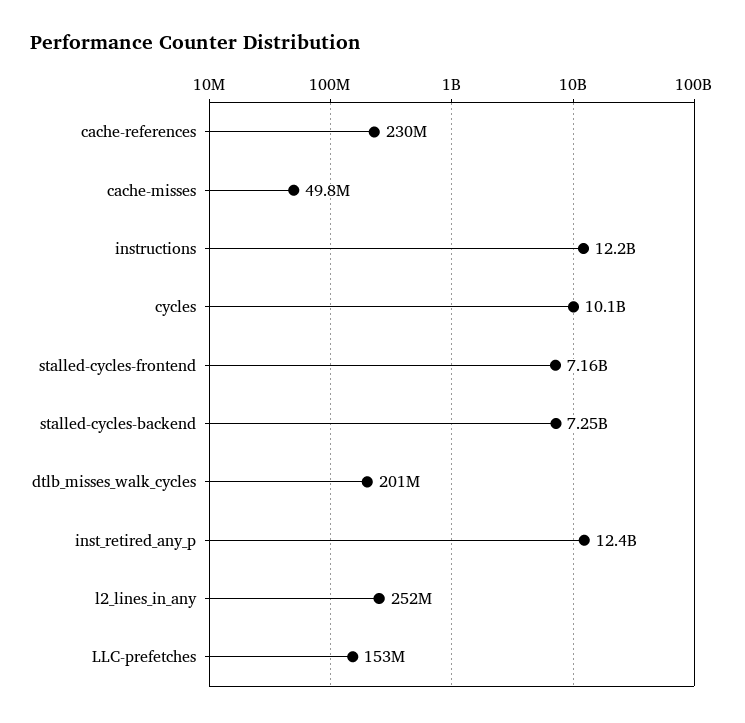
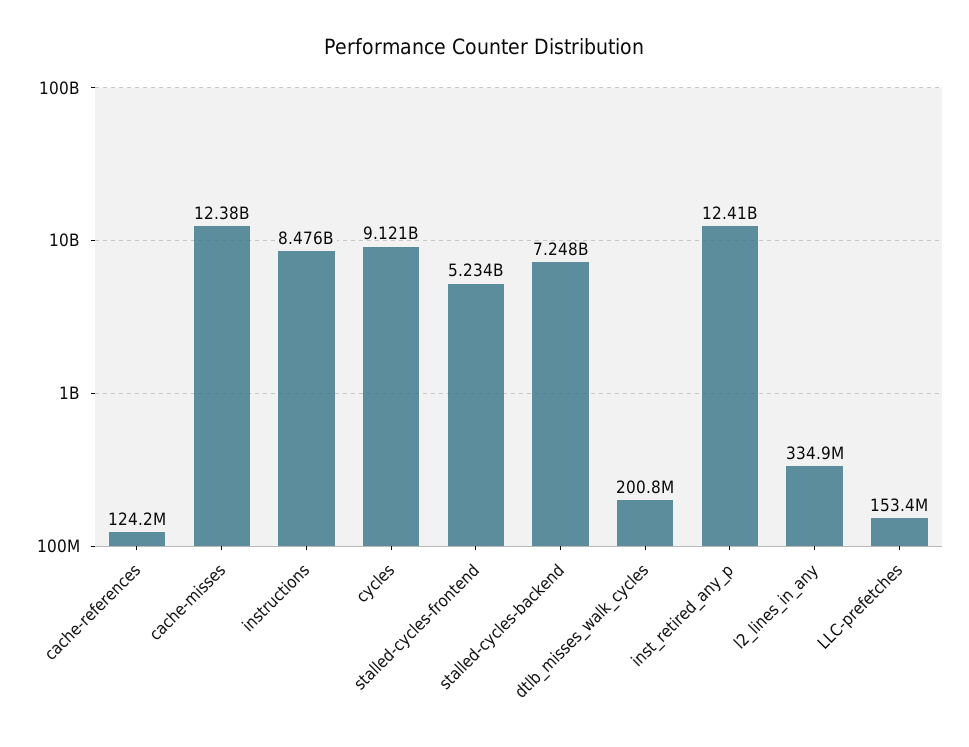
cache-references: 230000000 -> 124200000
cache-misses: 49800000 -> 12380000000
instructions: 12200000000 -> 8476000000
cycles: 10100000000 -> 9121000000
stalled-cycles-frontend: 7160000000 -> 5234000000
l2_lines_in_any: 252000000 -> 334900000

